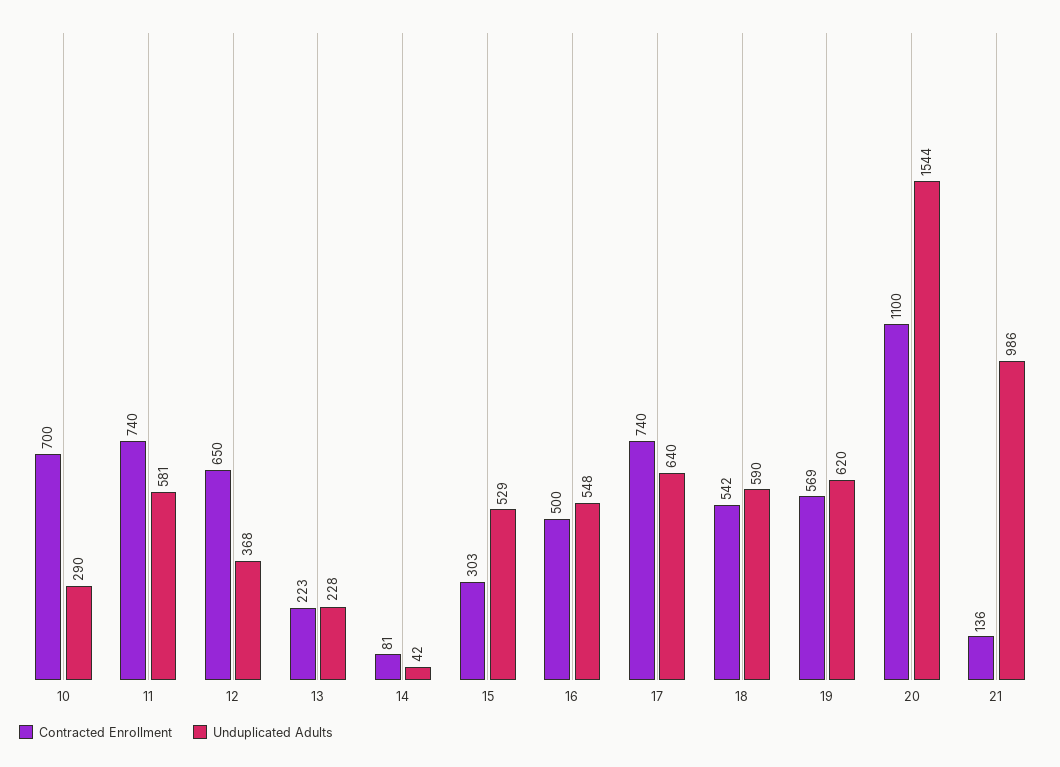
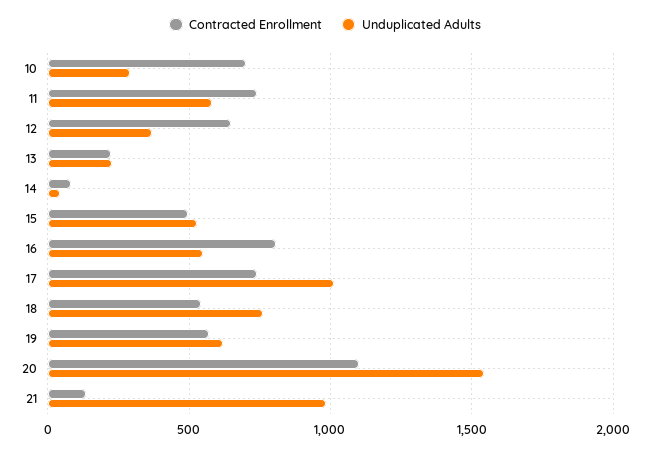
Contracted Enrollment, 15: 303 -> 500
Contracted Enrollment, 16: 500 -> 800
Unduplicated Adults, 17: 640 -> 1000
Unduplicated Adults, 18: 590 -> 750

